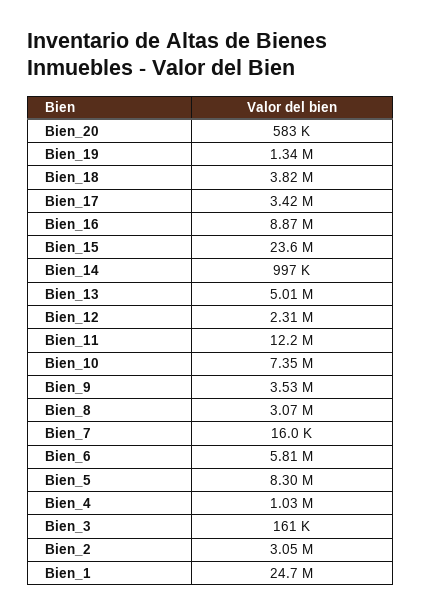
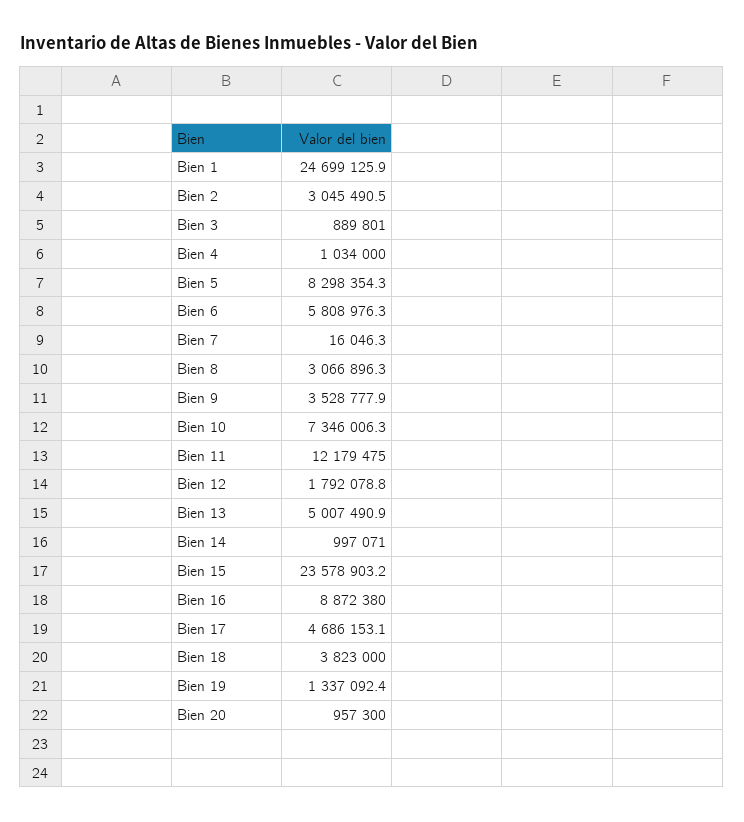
Bien_20: 583000 -> 957300
Bien_17: 3420000 -> 4686153.1
Bien_12: 2310000 -> 1792078.8
Bien_3: 161000 -> 889801

